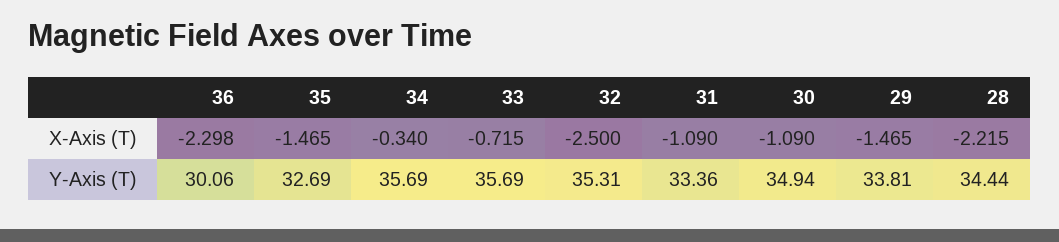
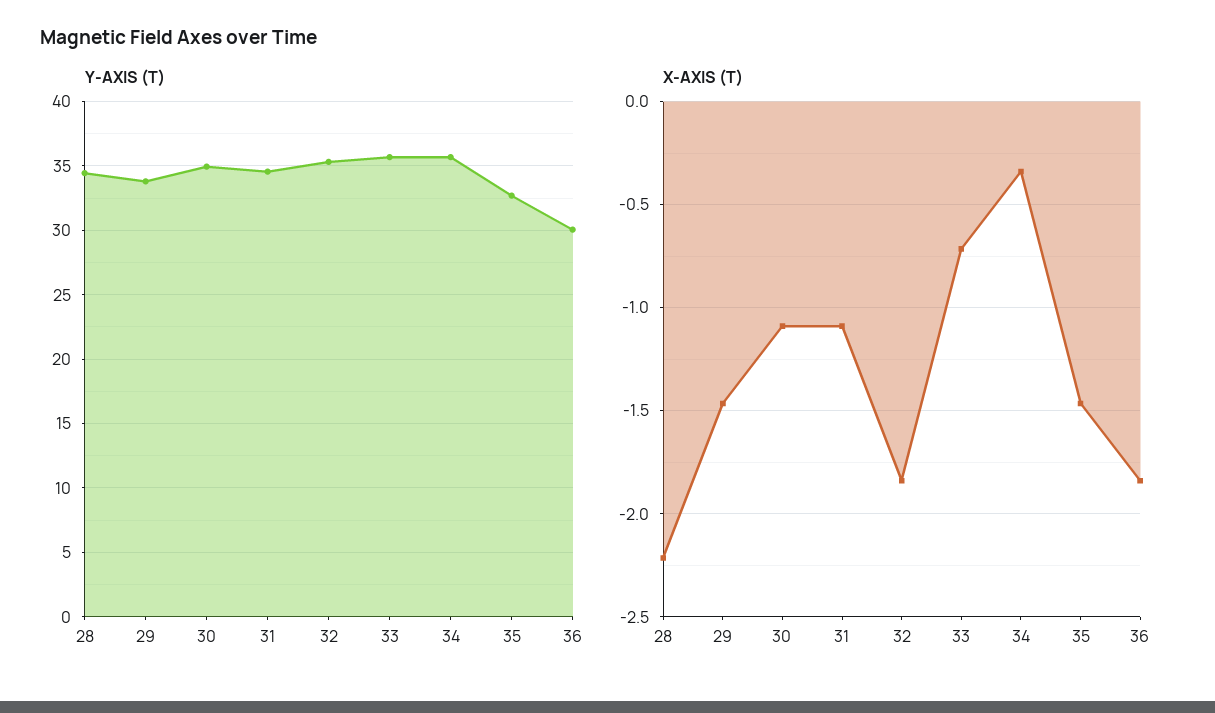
X-Axis (T), 36: -2.298 -> -1.85
X-Axis (T), 32: -2.5 -> -1.85
Y-Axis (T), 31: 33.36 -> 34.5

